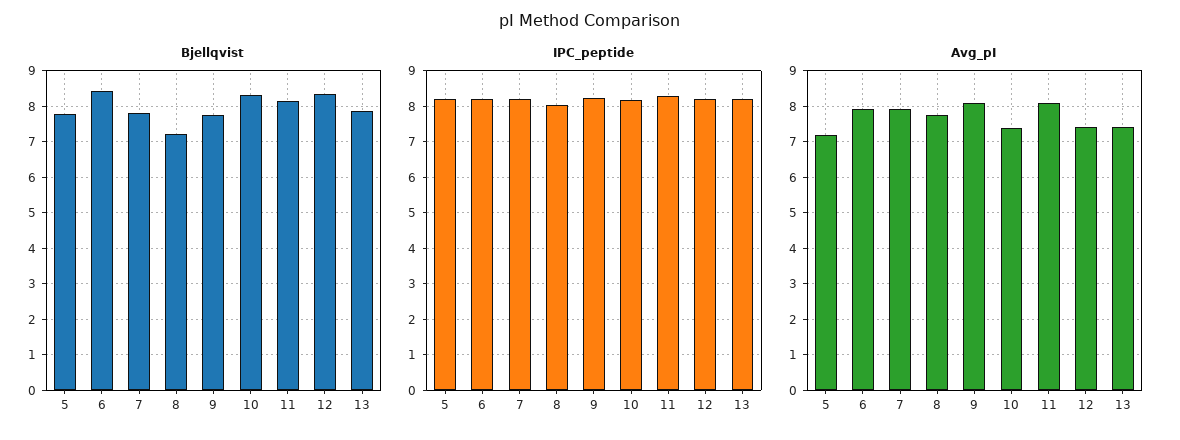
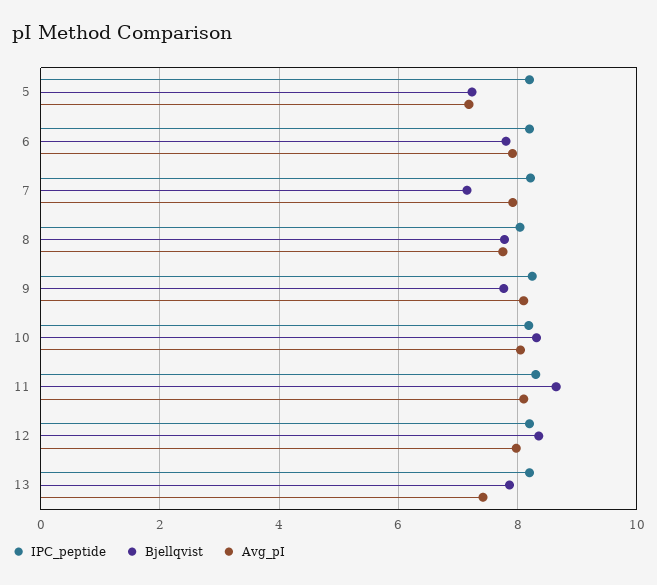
Bjellqvist, 5: 7.8 -> 7.2
Bjellqvist, 6: 8.4 -> 7.8
Bjellqvist, 7: 7.8 -> 7.2
Bjellqvist, 8: 7.2 -> 7.8
Bjellqvist, 11: 8.2 -> 8.6
Avg_pI, 10: 7.4 -> 8
Avg_pI, 12: 7.4 -> 8

